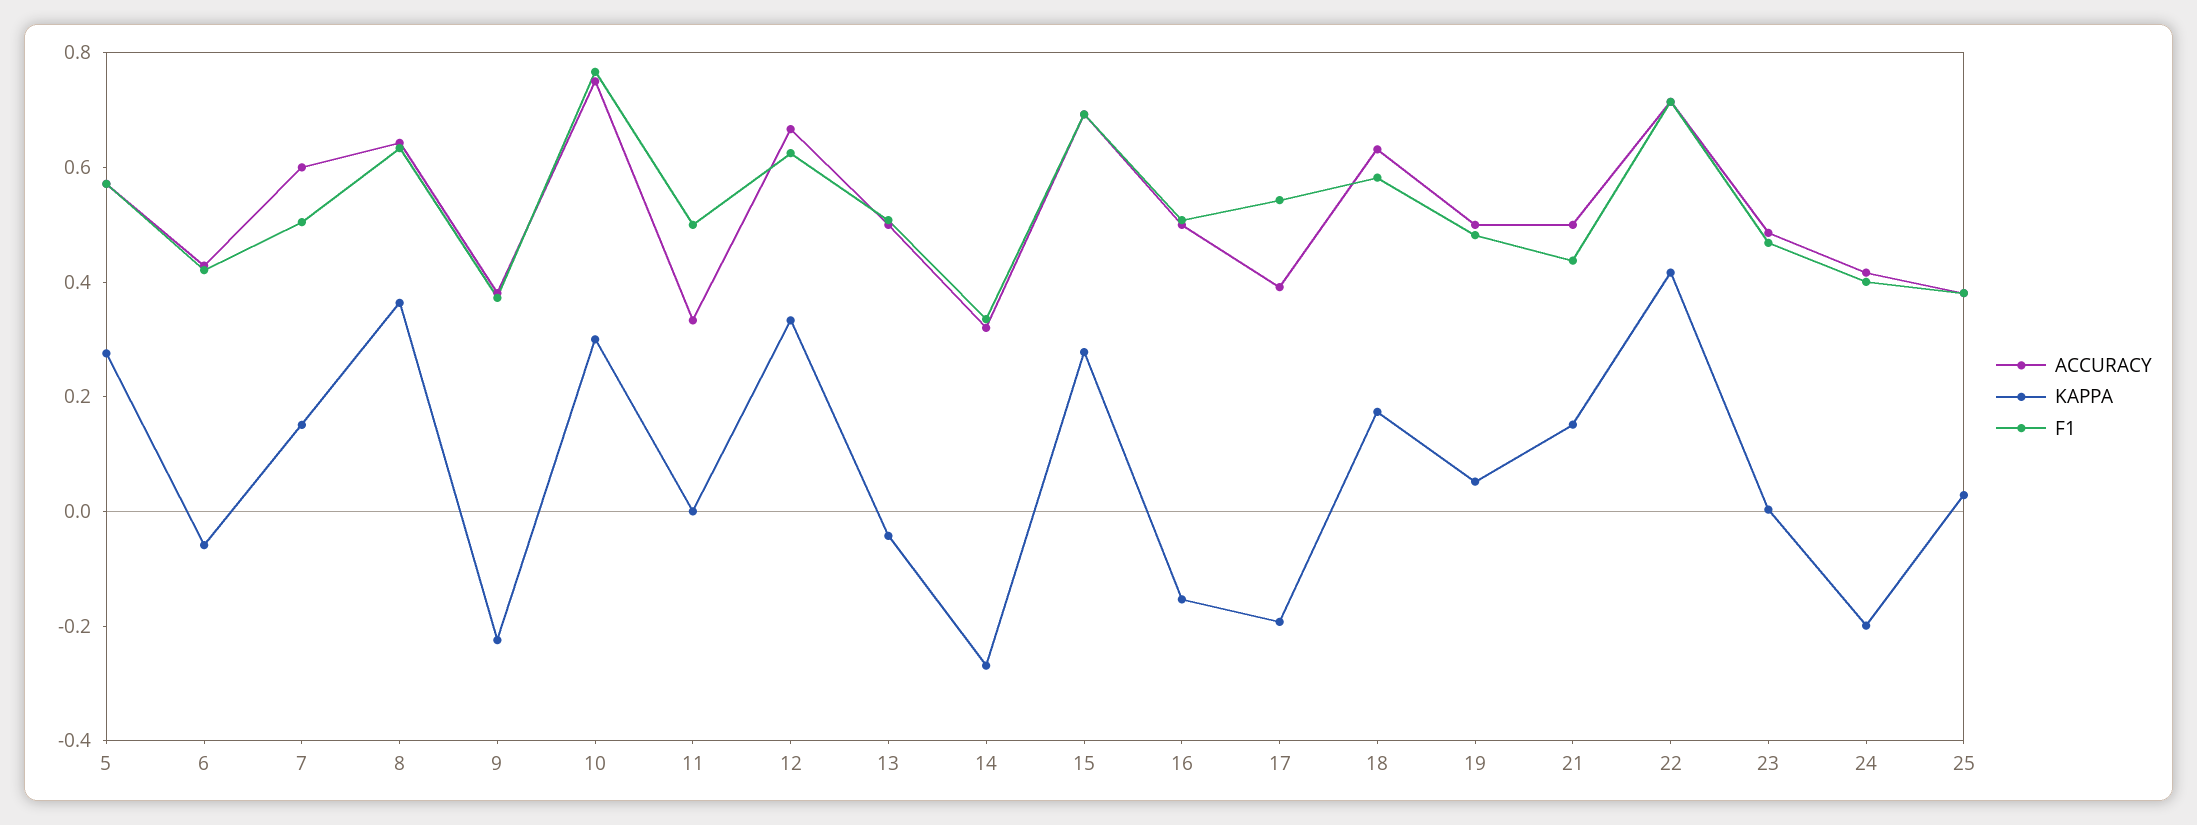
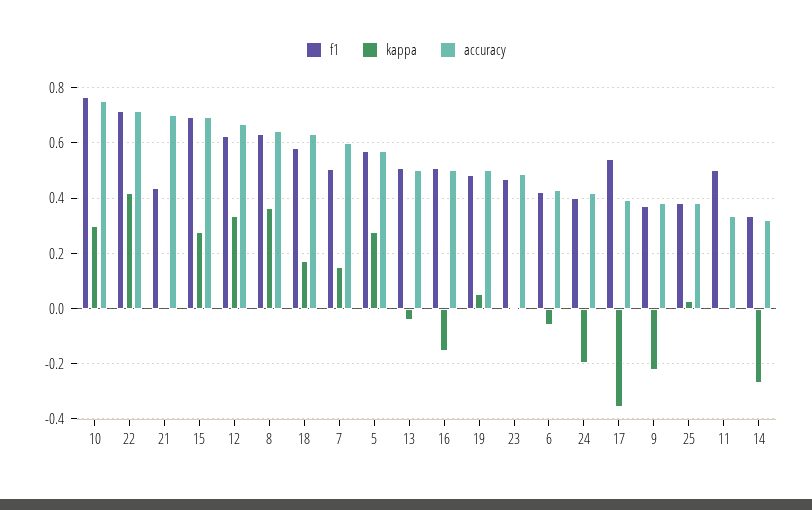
KAPPA, 17: -0.2 -> -0.35
ACCURACY, 21: 0.5 -> 0.7
KAPPA, 21: 0.15 -> 0

